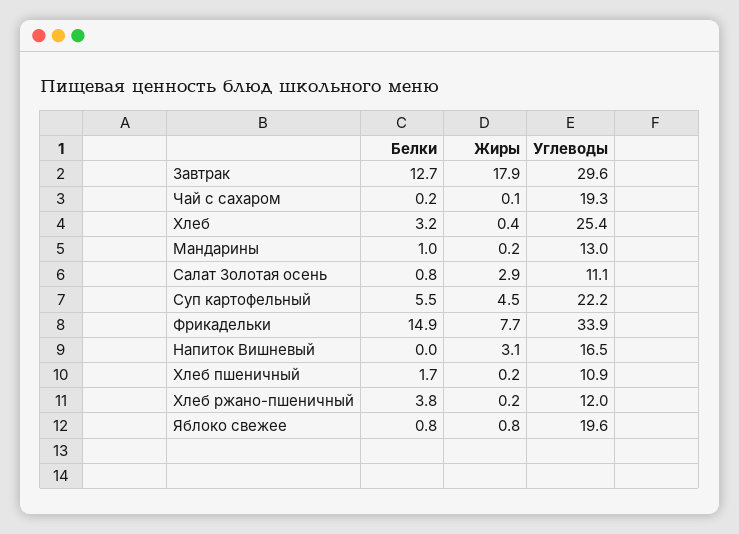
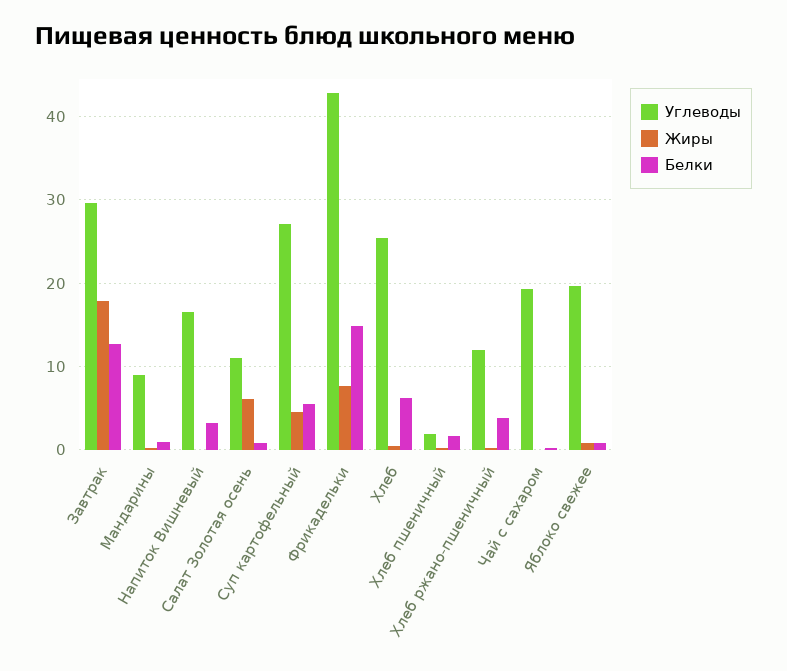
Белки, Хлеб: 3.2 -> 6
Углеводы, Мандарины: 13 -> 9
Жиры, Салат Золотая осень: 2.9 -> 6
Углеводы, Суп картофельный: 22.2 -> 27
Углеводы, Фрикадельки: 33.9 -> 43
Белки, Напиток Вишневый: 0 -> 3
Жиры, Напиток Вишневый: 3.1 -> 0
Углеводы, Хлеб пшеничный: 10.9 -> 2

